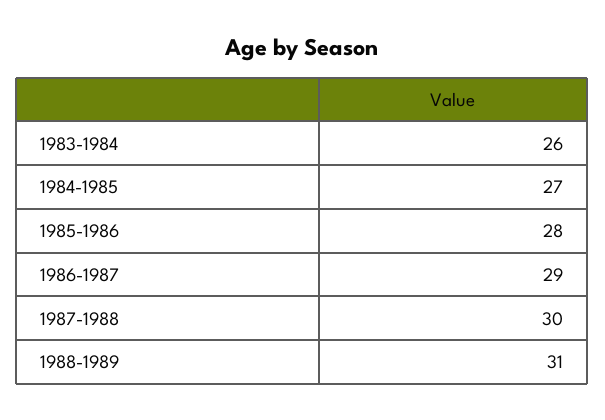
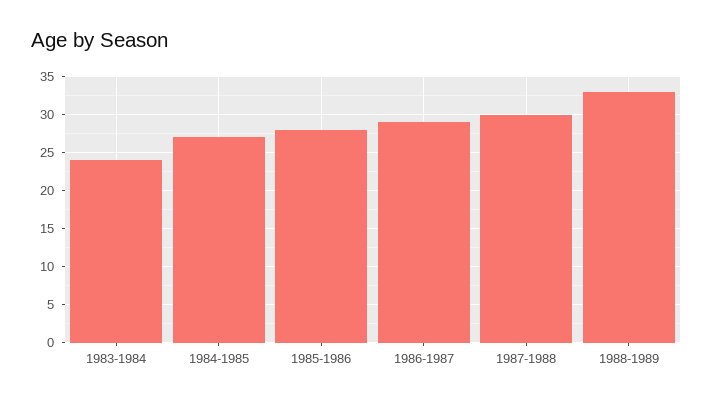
1983-1984: 26 -> 24
1988-1989: 31 -> 33

